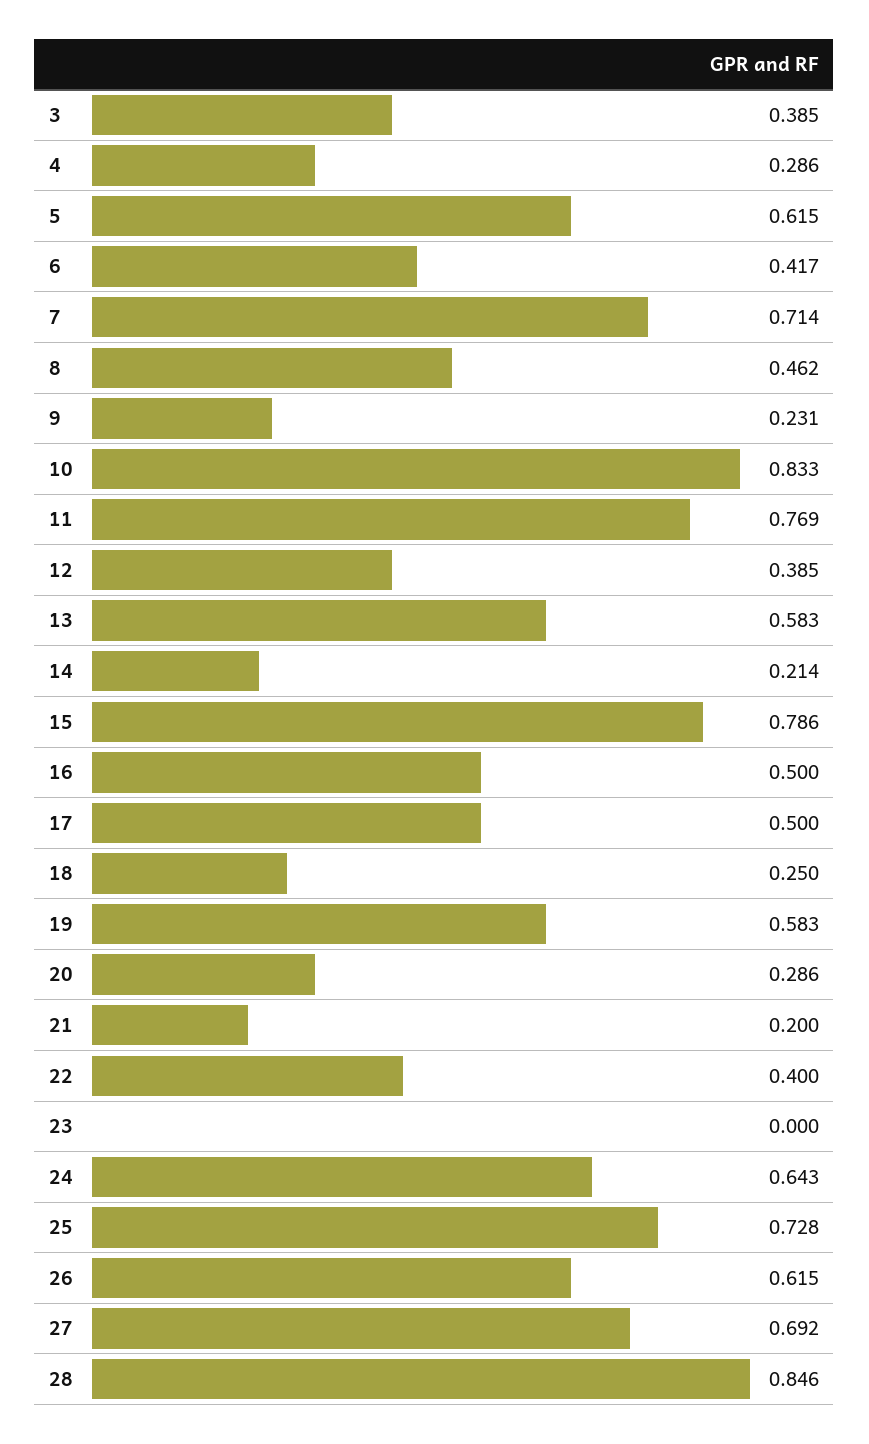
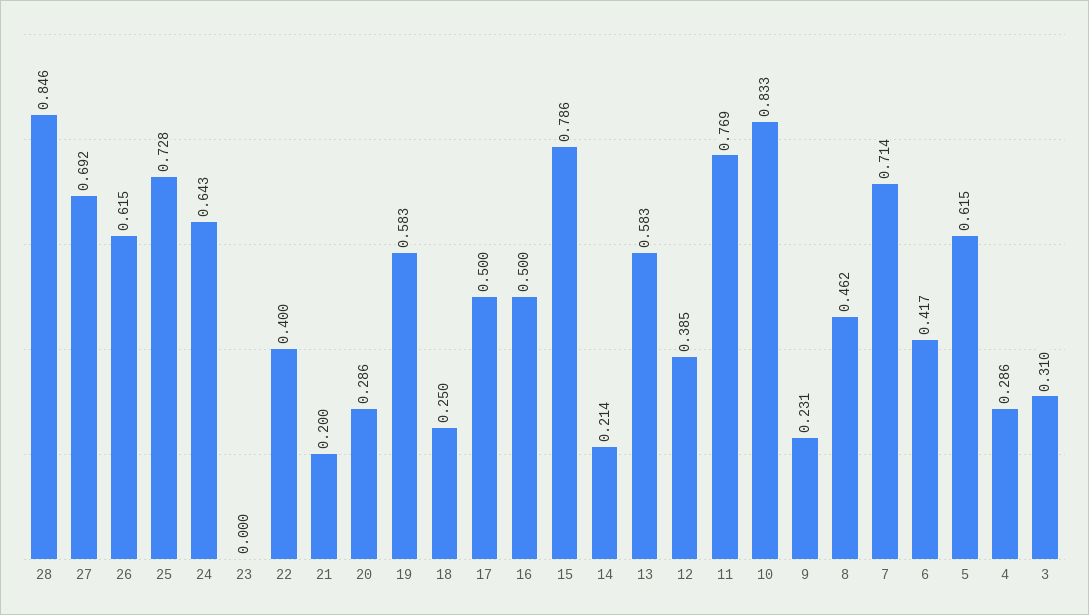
3: 0.385 -> 0.31

